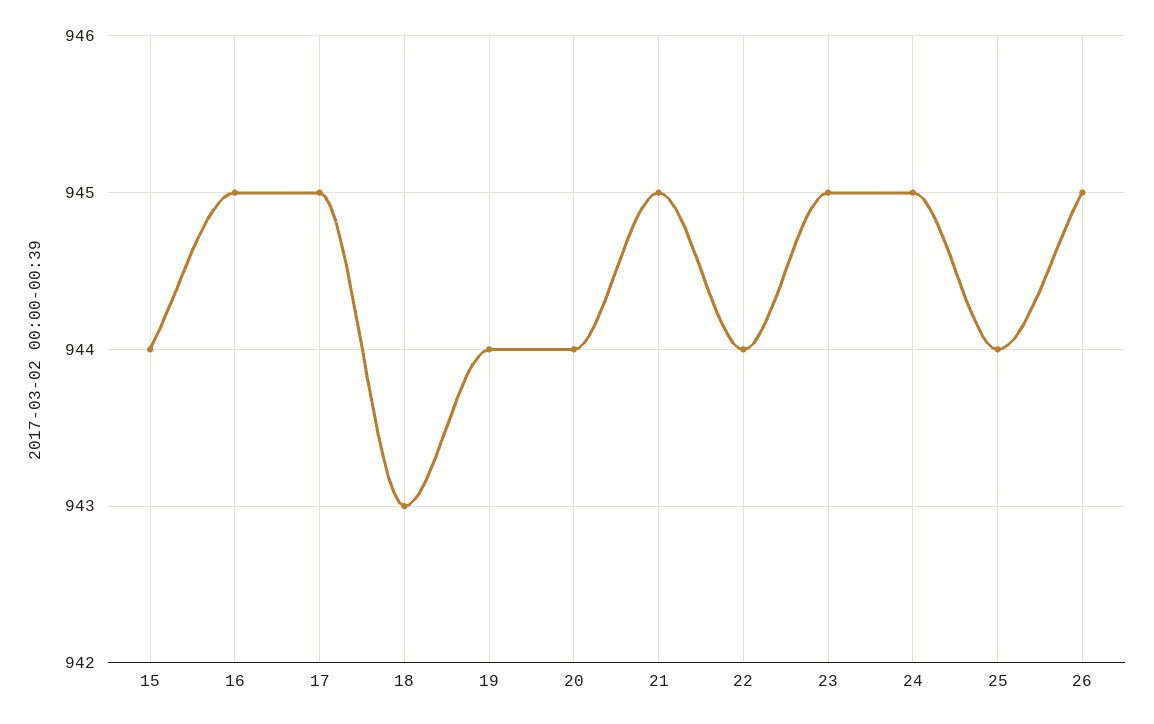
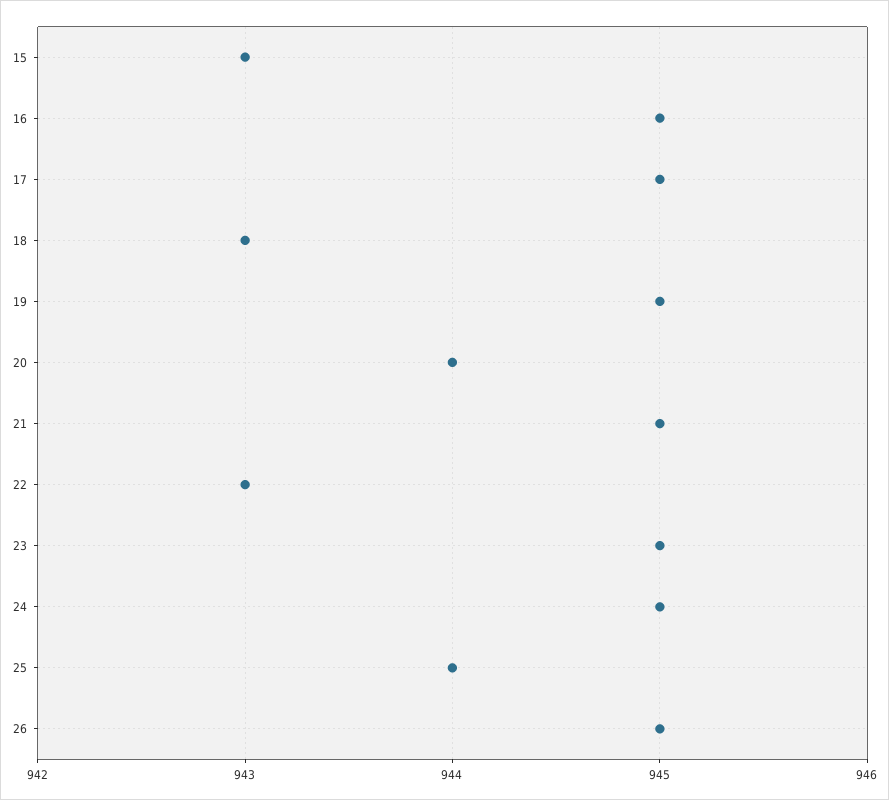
15: 944 -> 943
19: 944 -> 945
22: 944 -> 943

